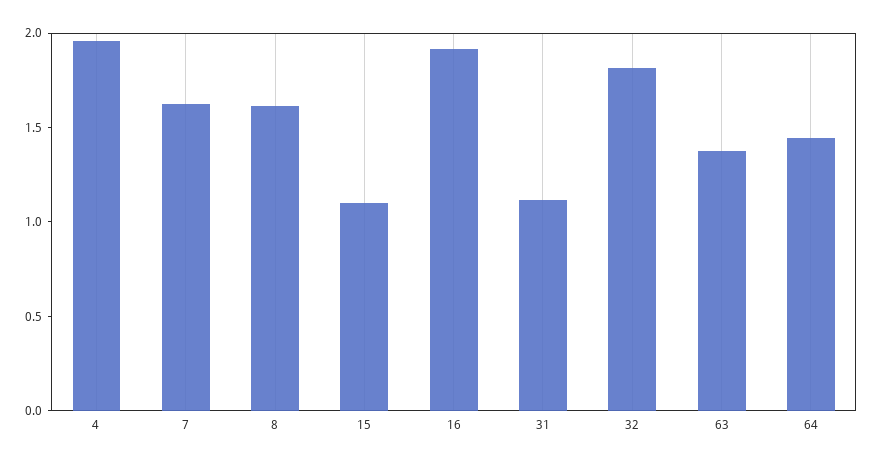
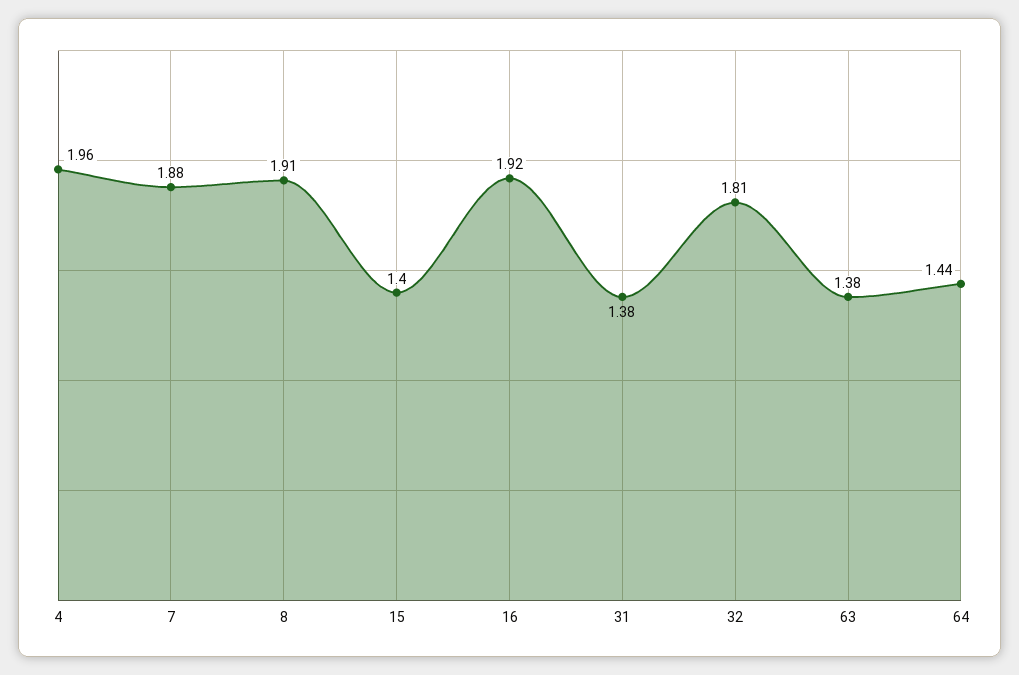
7: 1.6 -> 1.88
8: 1.6 -> 1.91
15: 1.1 -> 1.4
31: 1.1 -> 1.38

